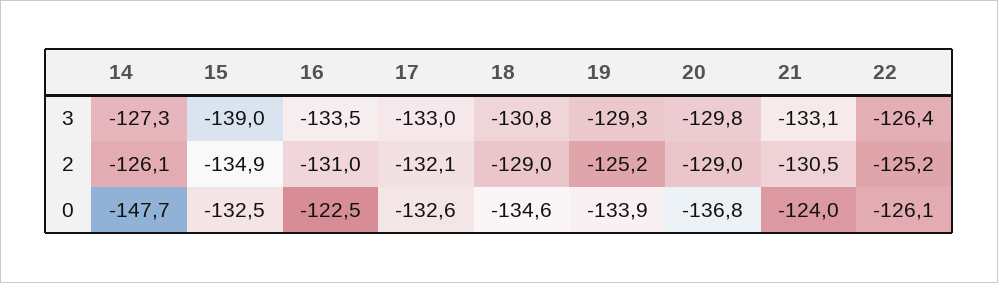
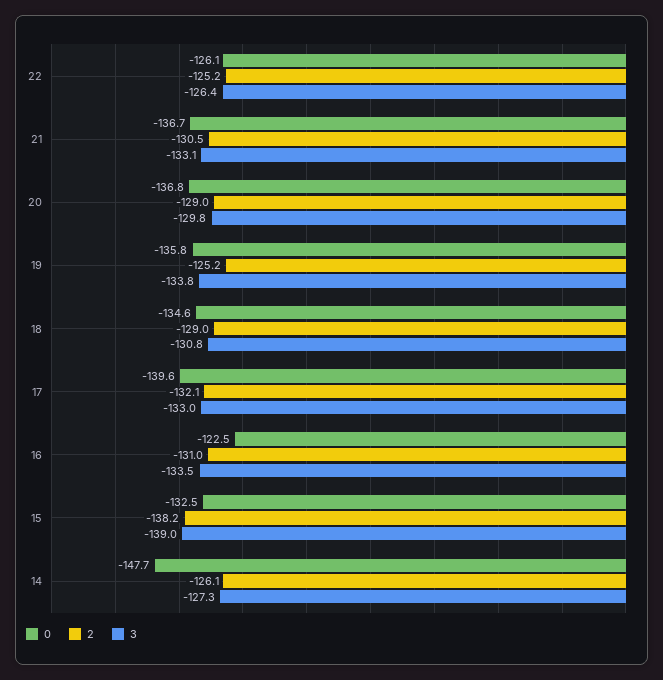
3, 19: -129.3 -> -133.8
2, 15: -134.9 -> -138.2
0, 17: -132.6 -> -139.6
0, 19: -133.9 -> -135.8
0, 21: -124 -> -136.7

